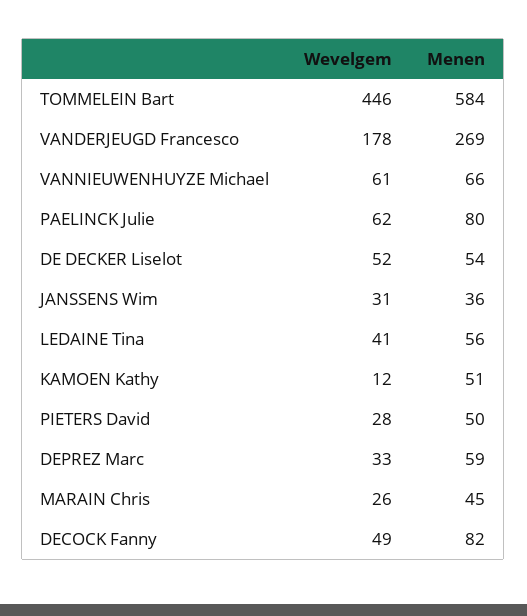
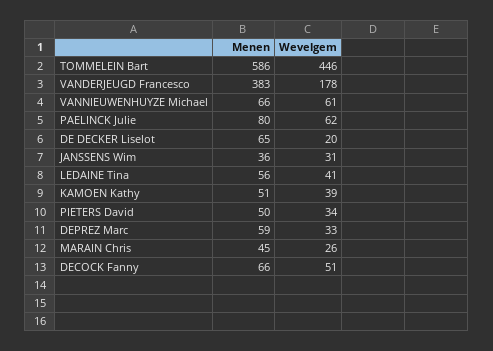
Menen, TOMMELEIN Bart: 584 -> 586
Menen, VANDERJEUGD Francesco: 269 -> 383
Wevelgem, DE DECKER Liselot: 52 -> 20
Menen, DE DECKER Liselot: 54 -> 65
Wevelgem, KAMOEN Kathy: 12 -> 39
Wevelgem, PIETERS David: 28 -> 34
Wevelgem, DECOCK Fanny: 49 -> 51
Menen, DECOCK Fanny: 82 -> 66

